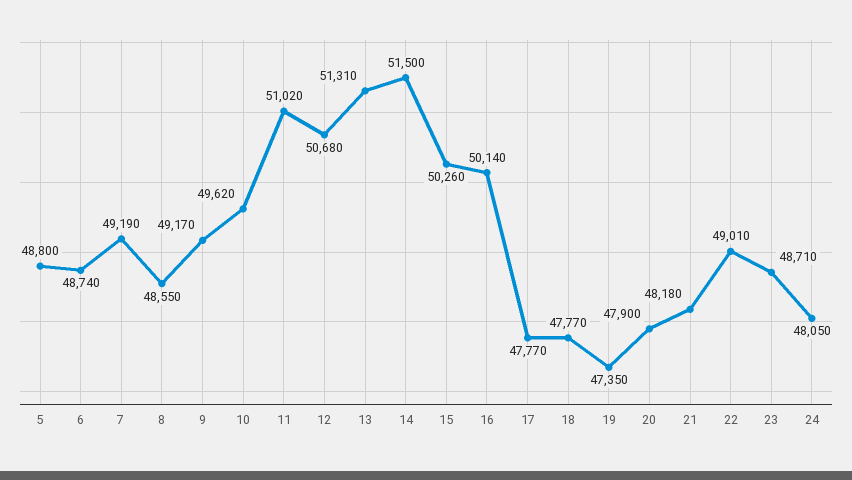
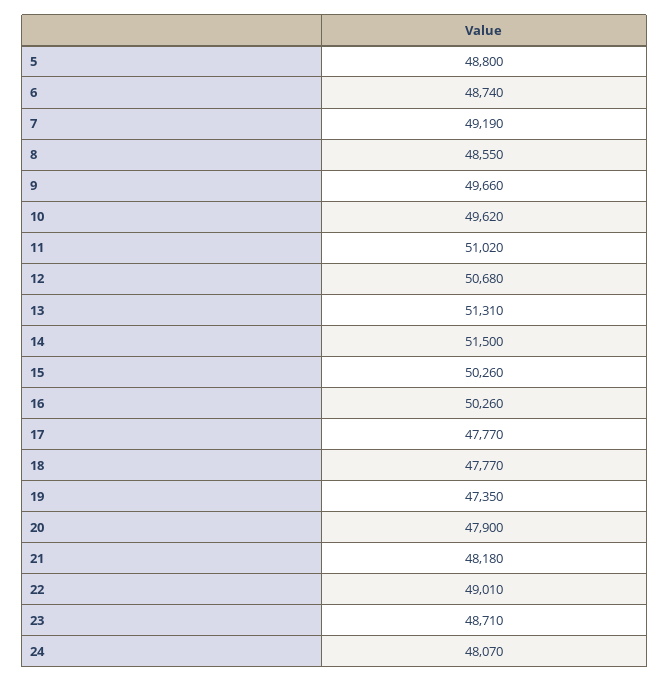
9: 49170 -> 49660
16: 50140 -> 50260
24: 48050 -> 48070

